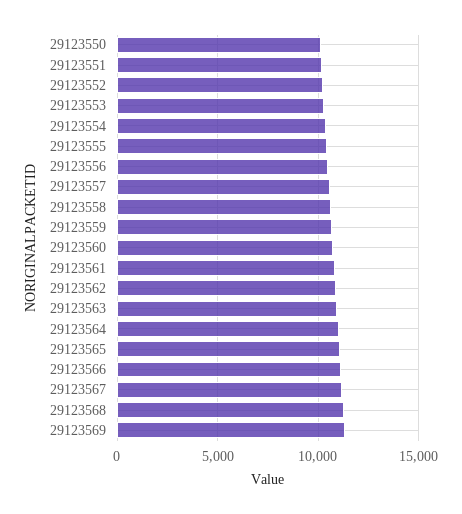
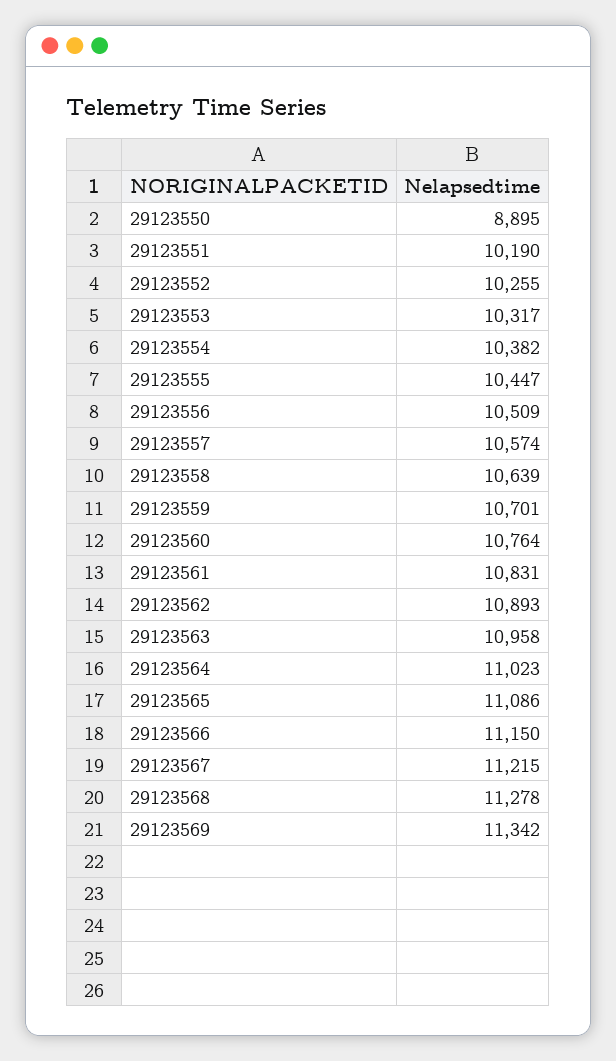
29123550: 10000 -> 8895

